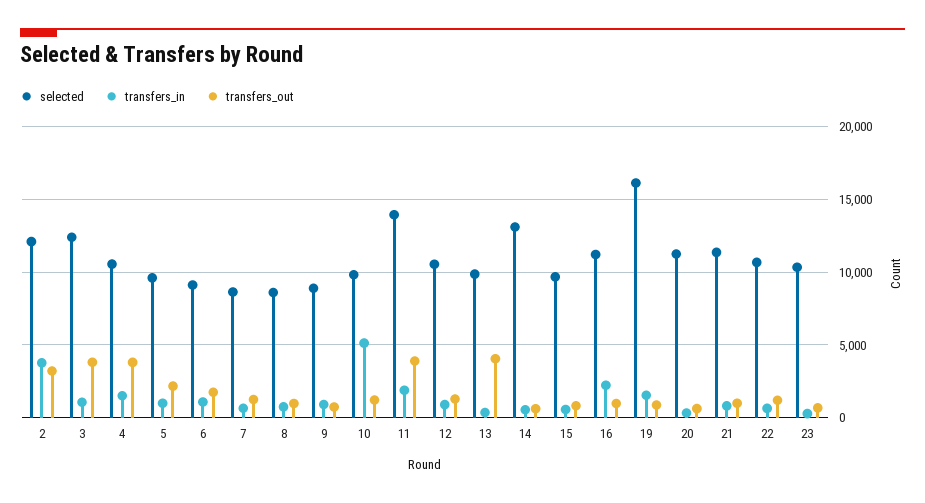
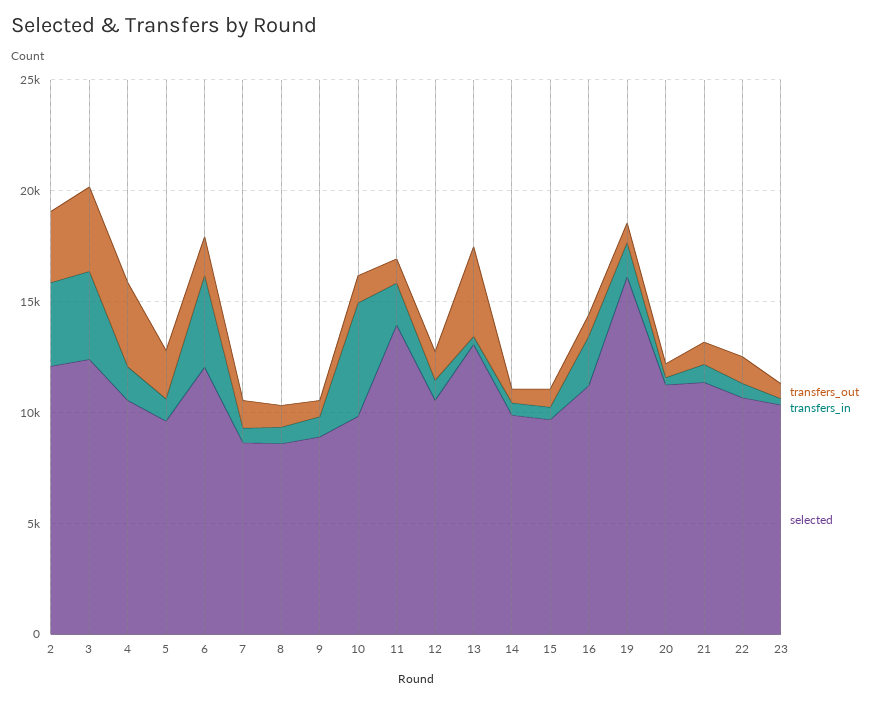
transfers_in, 3: 1000 -> 4000
selected, 6: 9000 -> 12000
transfers_in, 6: 1000 -> 4000
transfers_out, 11: 4000 -> 1000
selected, 13: 10000 -> 13000
selected, 14: 13000 -> 10000

